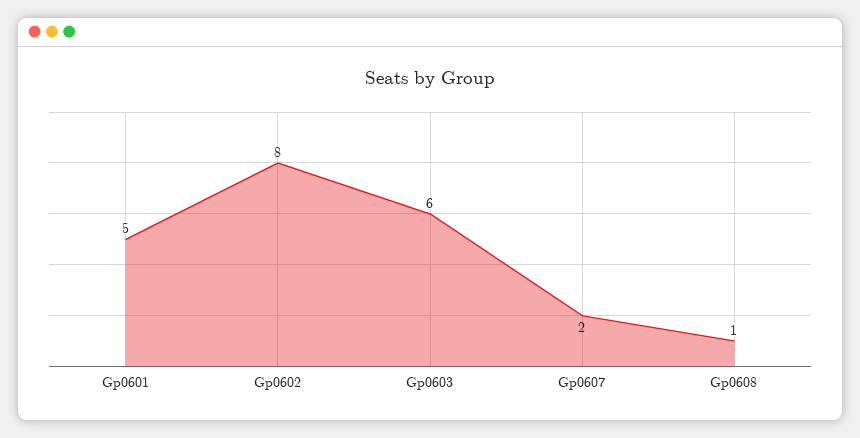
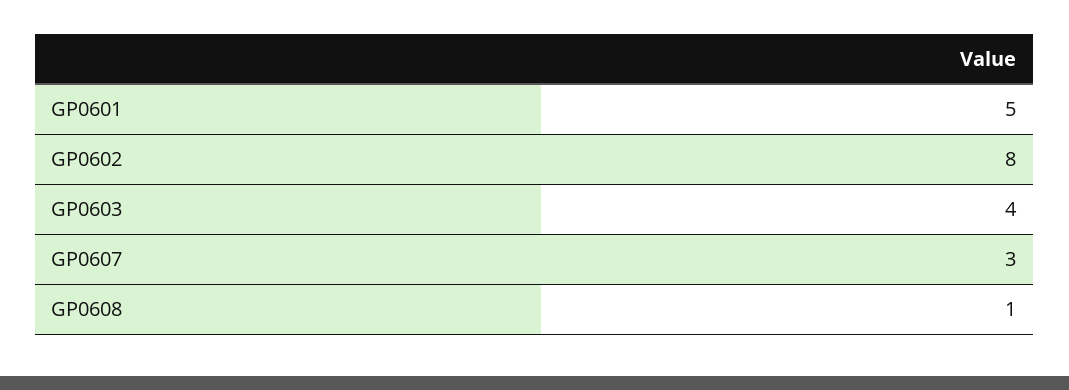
Gp0603: 6 -> 4
Gp0607: 2 -> 3

